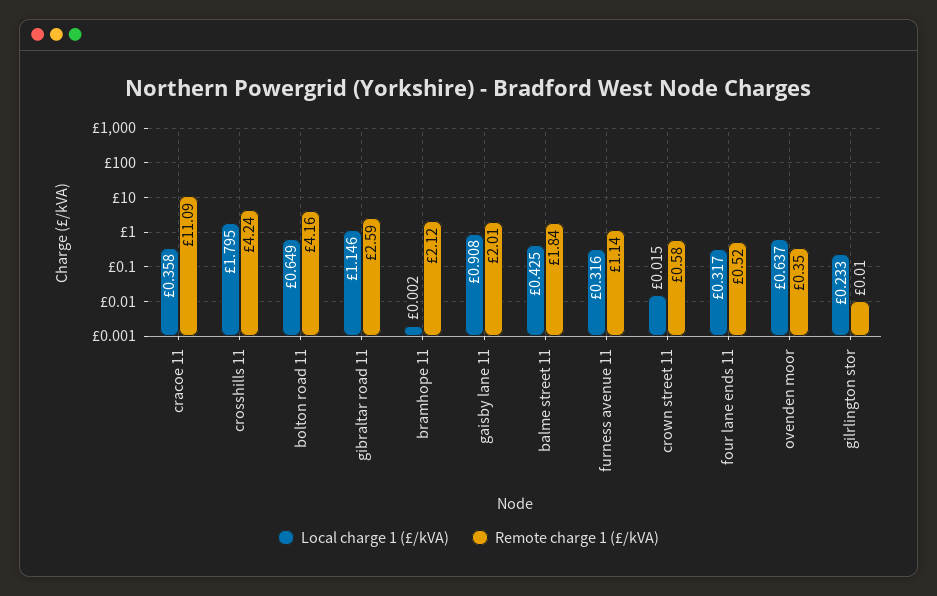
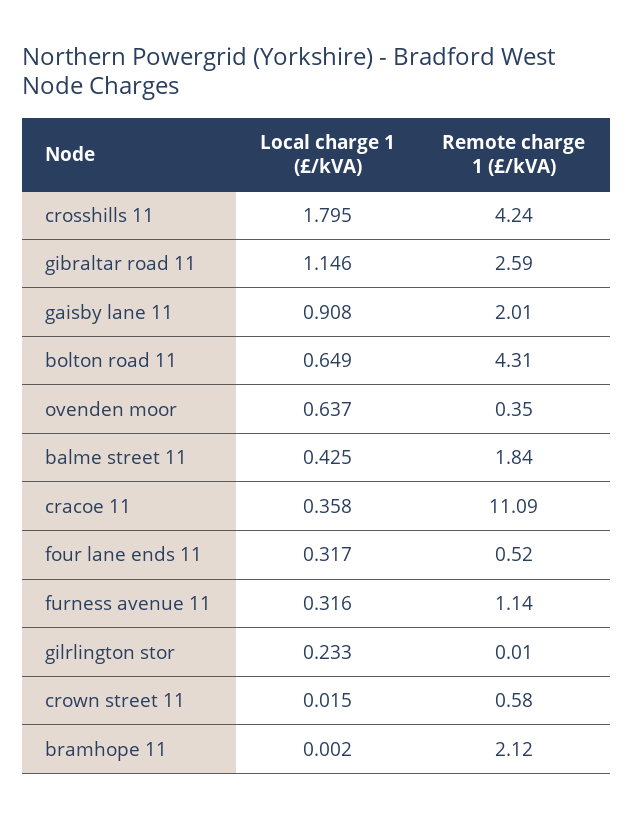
Remote charge 1 (£/kVA), bolton road 11: 4.16 -> 4.31

